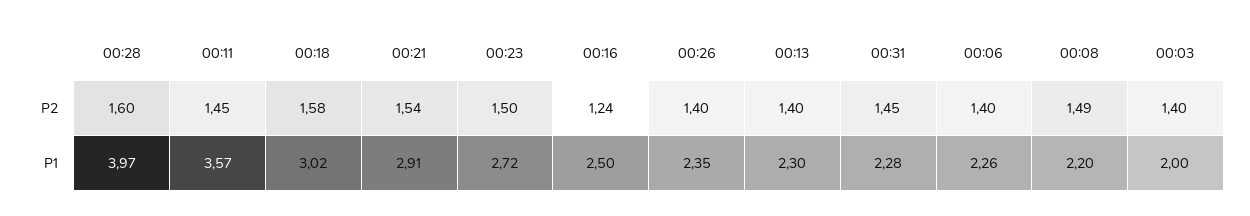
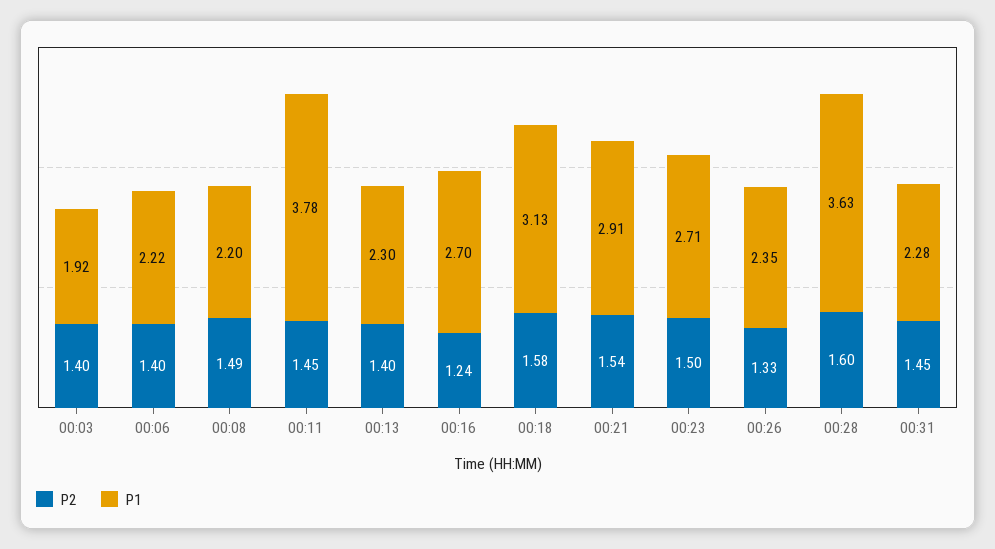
P2, 00:26: 1.4 -> 1.33
P1, 00:28: 3.97 -> 3.63
P1, 00:11: 3.57 -> 3.78
P1, 00:18: 3.02 -> 3.13
P1, 00:23: 2.72 -> 2.71
P1, 00:16: 2.5 -> 2.7
P1, 00:06: 2.26 -> 2.22
P1, 00:03: 2 -> 1.92

